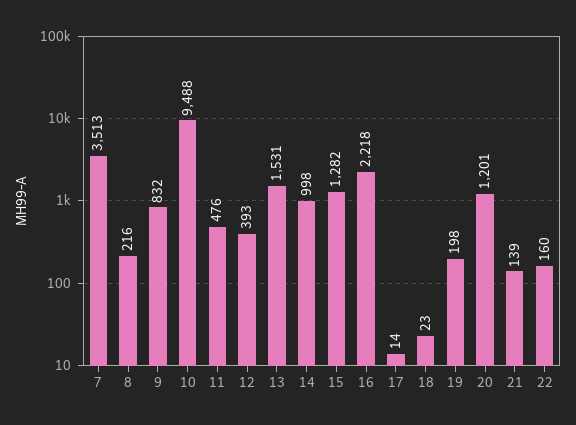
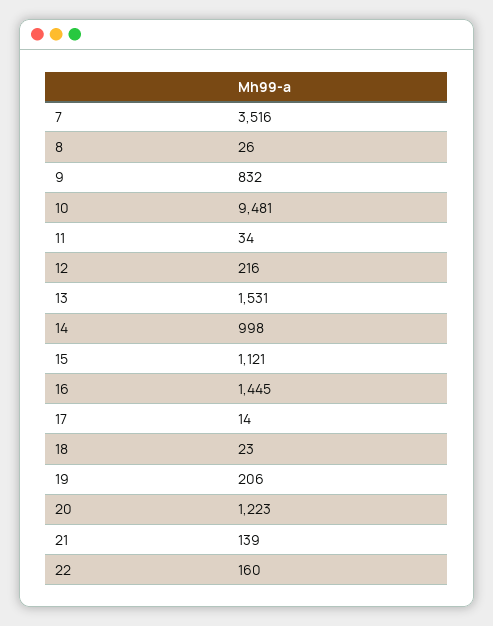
7: 3513 -> 3516
8: 216 -> 26
10: 9488 -> 9481
11: 476 -> 34
12: 393 -> 216
15: 1282 -> 1121
16: 2218 -> 1445
19: 198 -> 206
20: 1201 -> 1223

